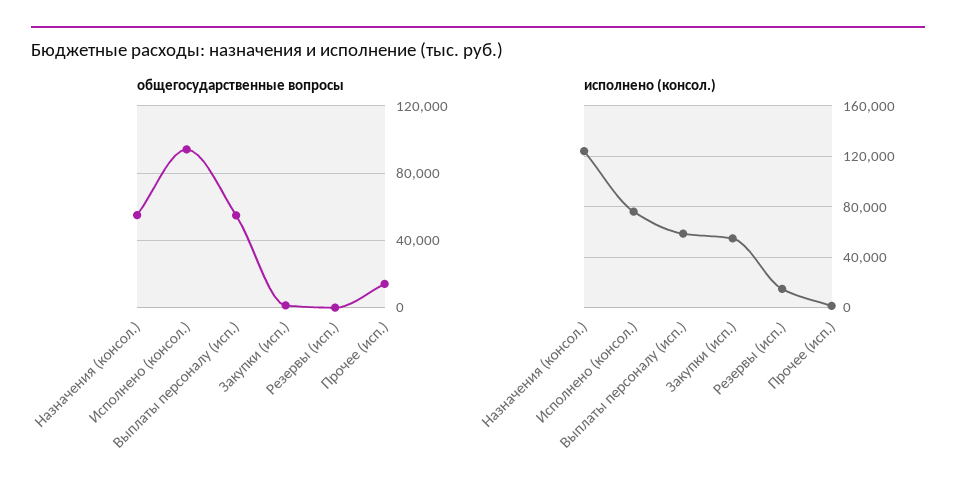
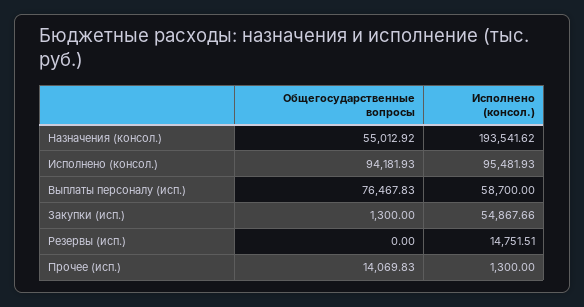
общегосударственные вопросы, Выплаты персоналу (исп.): 55000 -> 76467.83
исполнено (консол.), Назначения (консол.): 125000 -> 193541.62
исполнено (консол.), Исполнено (консол.): 75000 -> 95481.93

